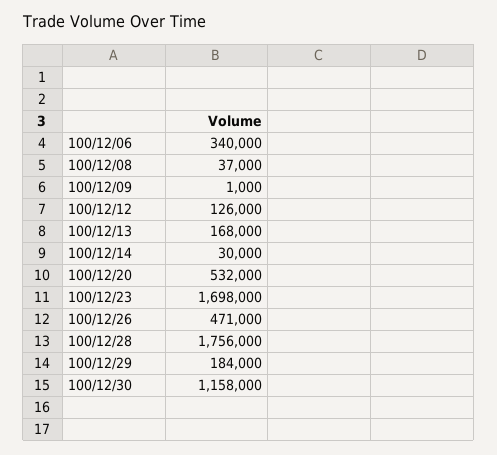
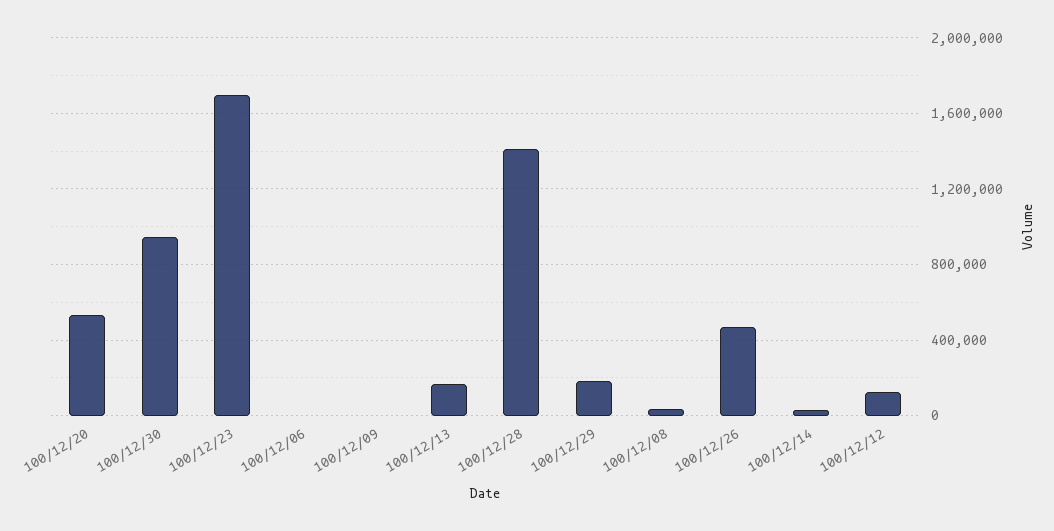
100/12/06: 340000 -> 0
100/12/28: 1756000 -> 1400000
100/12/30: 1158000 -> 950000

